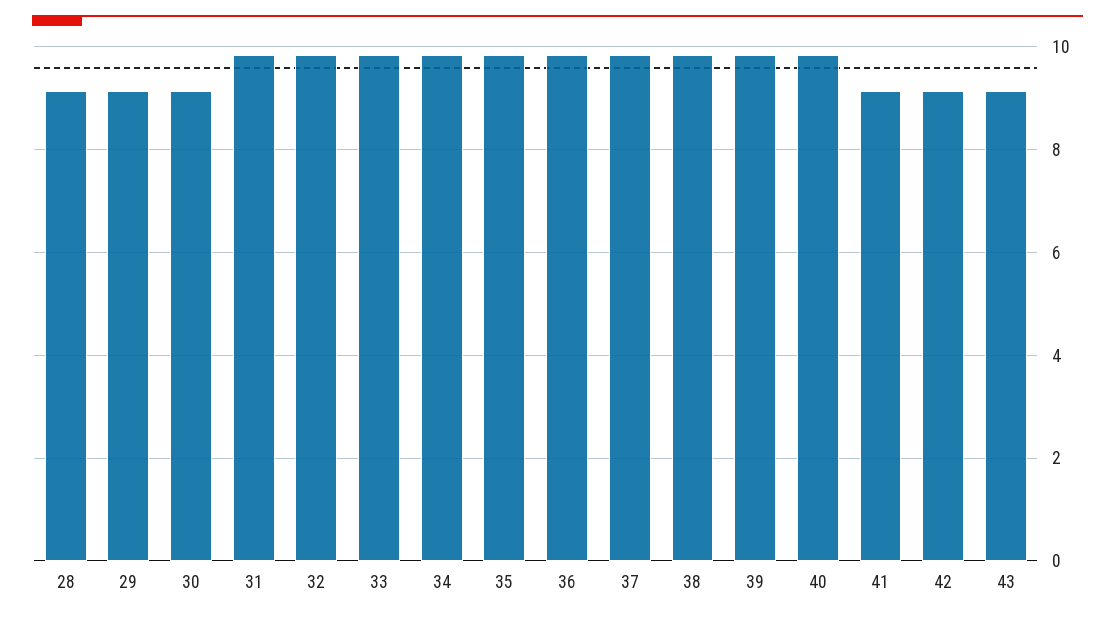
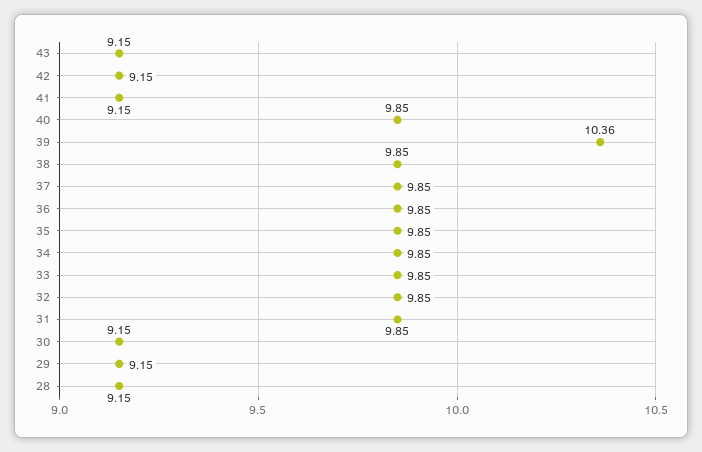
39: 9.8 -> 10.36

